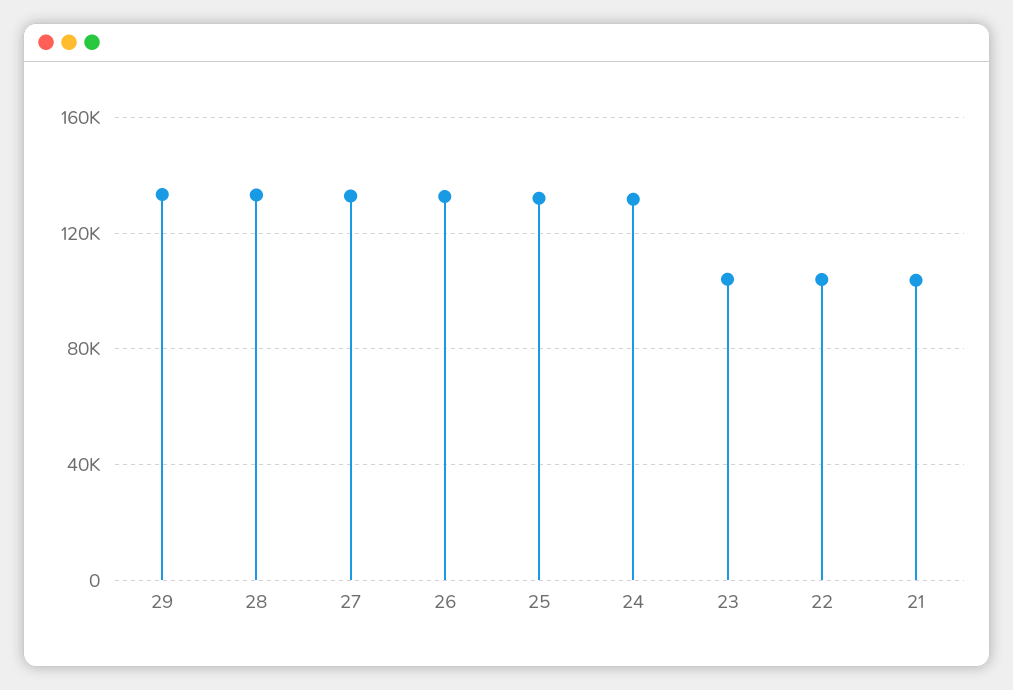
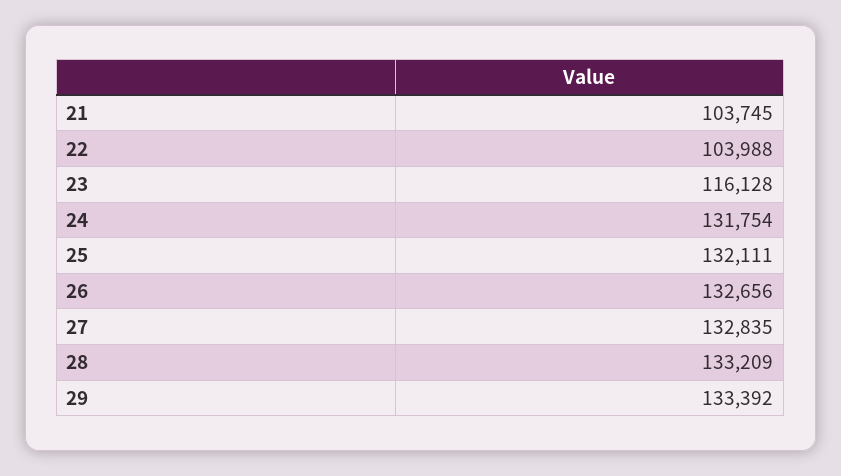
23: 105000 -> 116128

